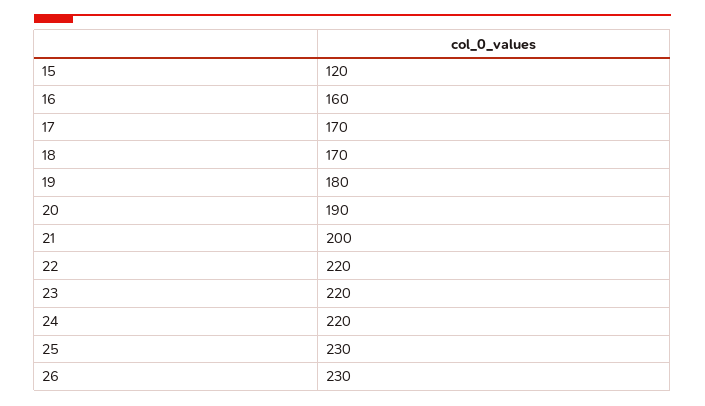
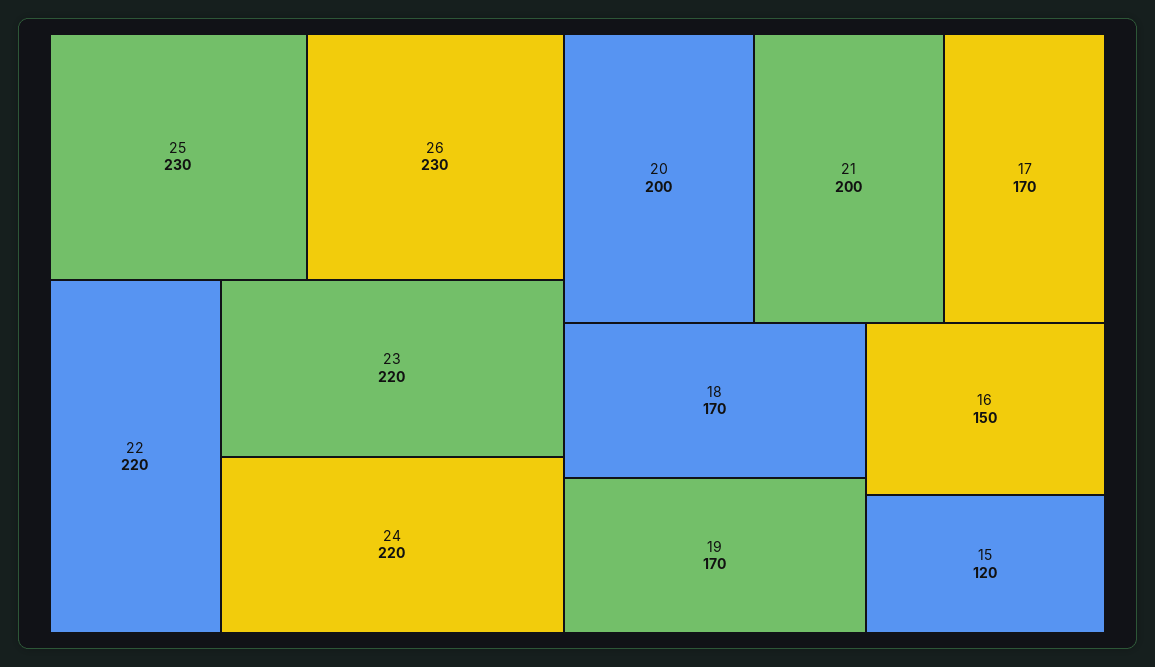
16: 160 -> 150
19: 180 -> 170
20: 190 -> 200

